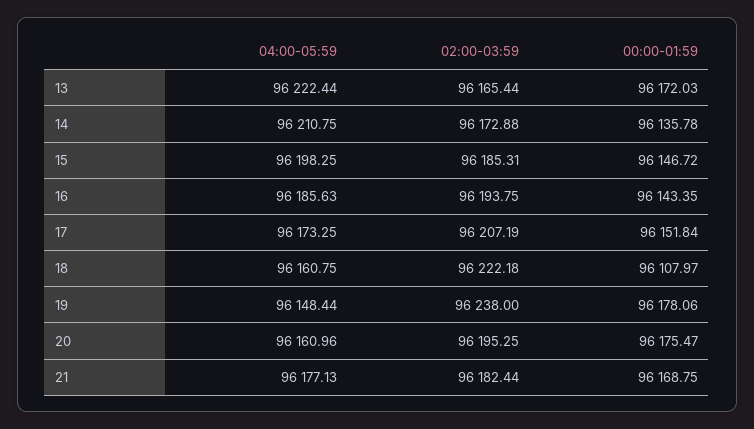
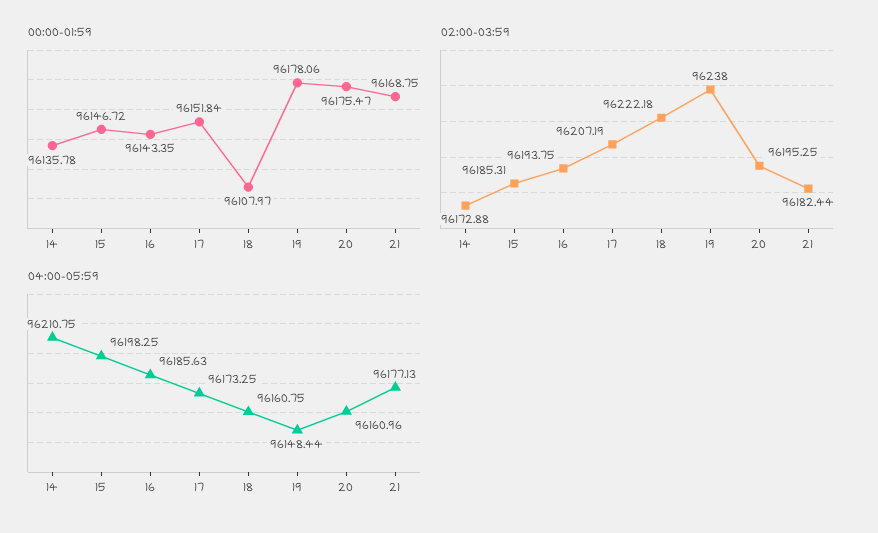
04:00-05:59, 13: 96222.44 -> none
02:00-03:59, 13: 96165.44 -> none
00:00-01:59, 13: 96172.03 -> none

